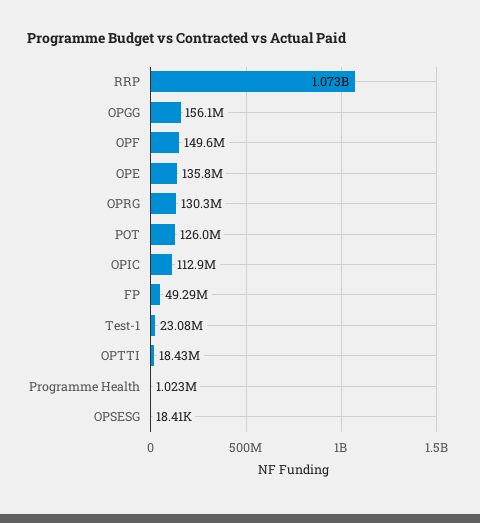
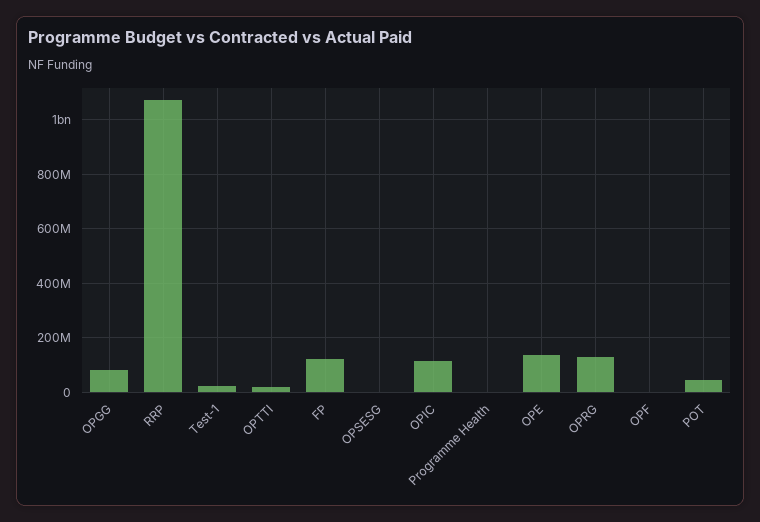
OPGG: 156100000 -> 75000000
OPF: 149600000 -> 0
POT: 126000000 -> 50000000
FP: 49290000 -> 125000000

